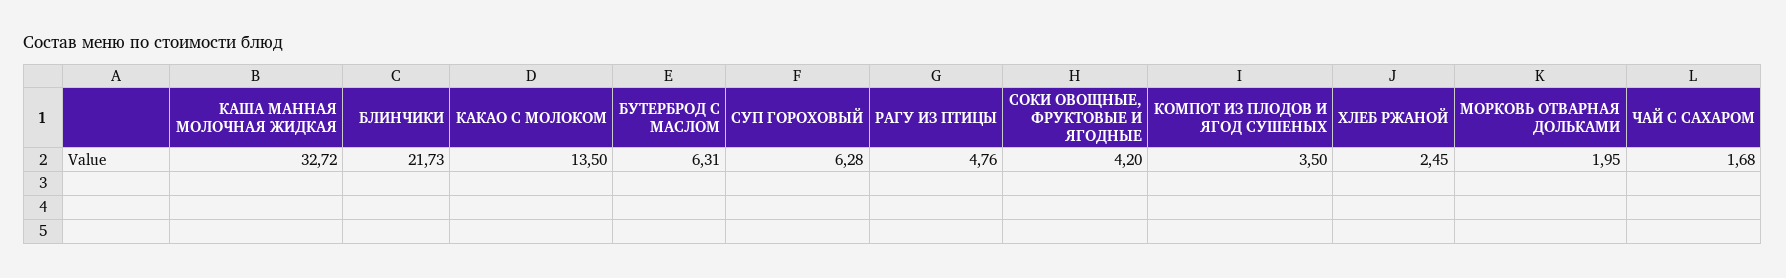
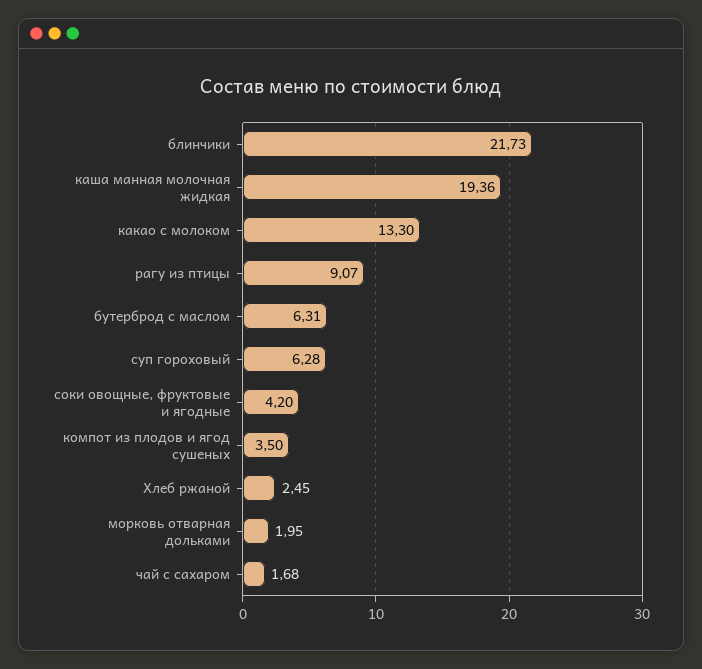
КАША МАННАЯ МОЛОЧНАЯ ЖИДКАЯ: 32.72 -> 19.36
КАКАО С МОЛОКОМ: 13.5 -> 13.3
РАГУ ИЗ ПТИЦЫ: 4.76 -> 9.07

